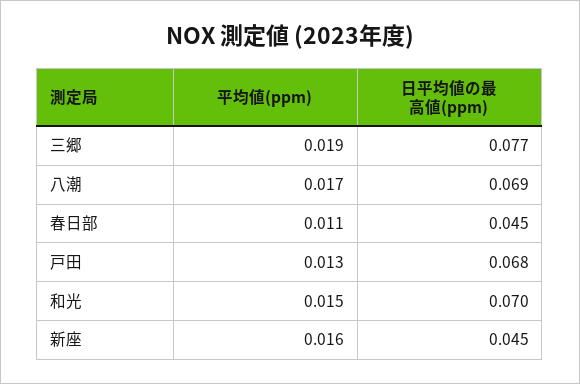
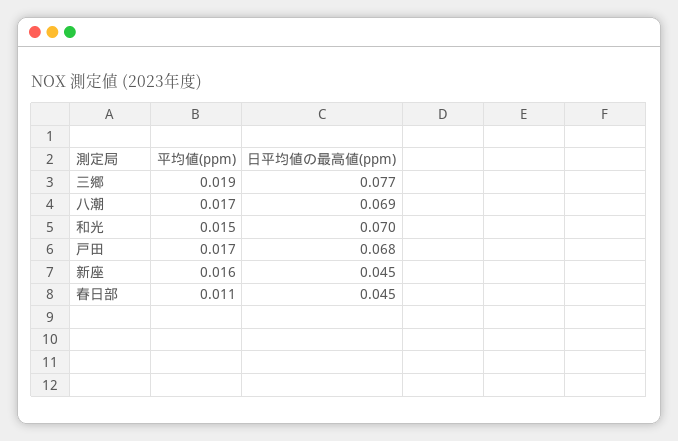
平均値(ppm), 戸田: 0.013 -> 0.017

